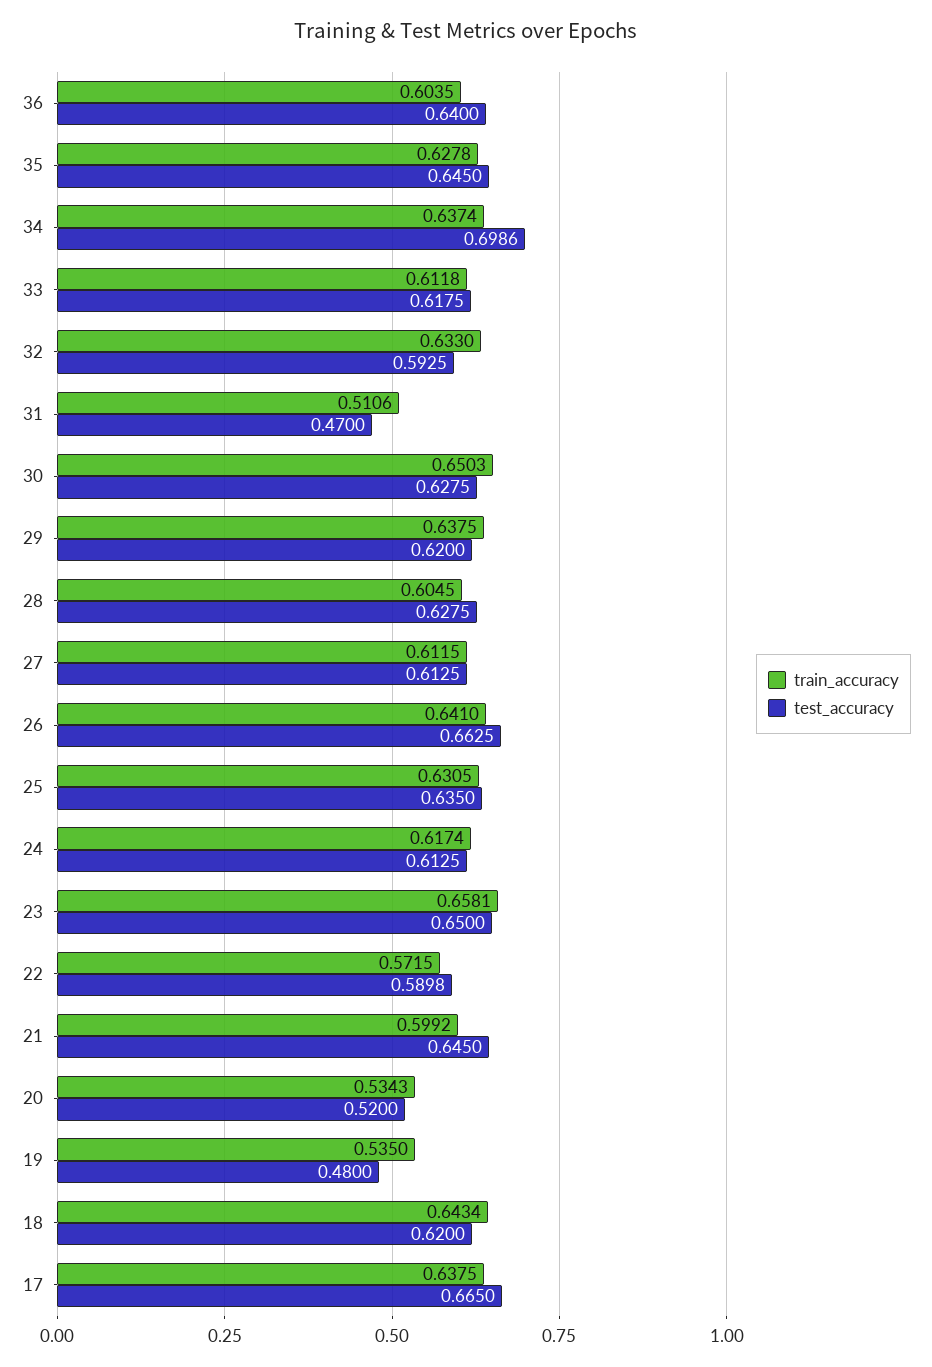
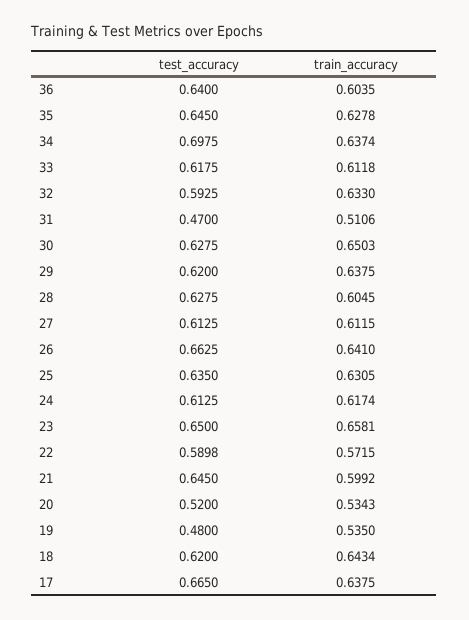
test_accuracy, 34: 0.6986 -> 0.6975

